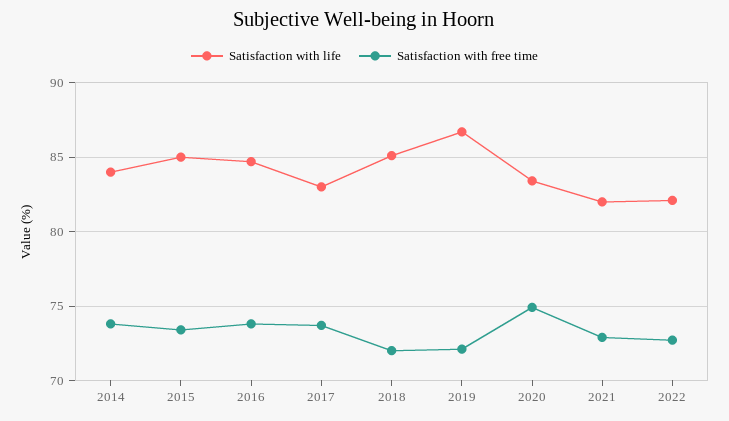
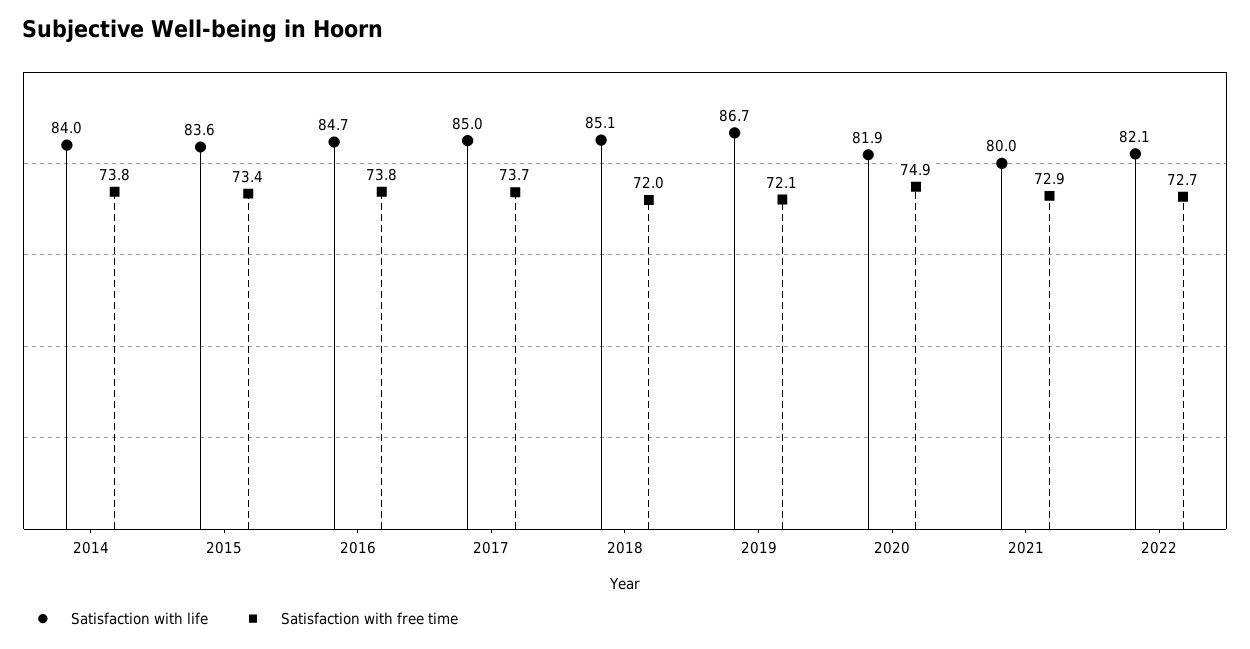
Satisfaction with life, 2015: 85 -> 83.6
Satisfaction with life, 2017: 83 -> 85
Satisfaction with life, 2020: 83.5 -> 81.9
Satisfaction with life, 2021: 82 -> 80

